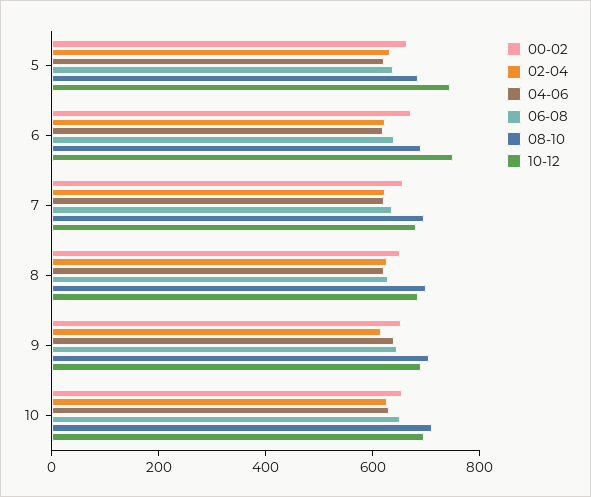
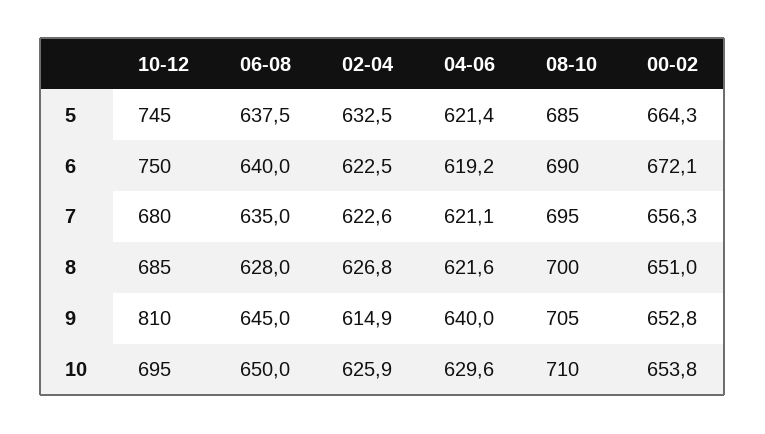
10-12, 9: 700 -> 810

